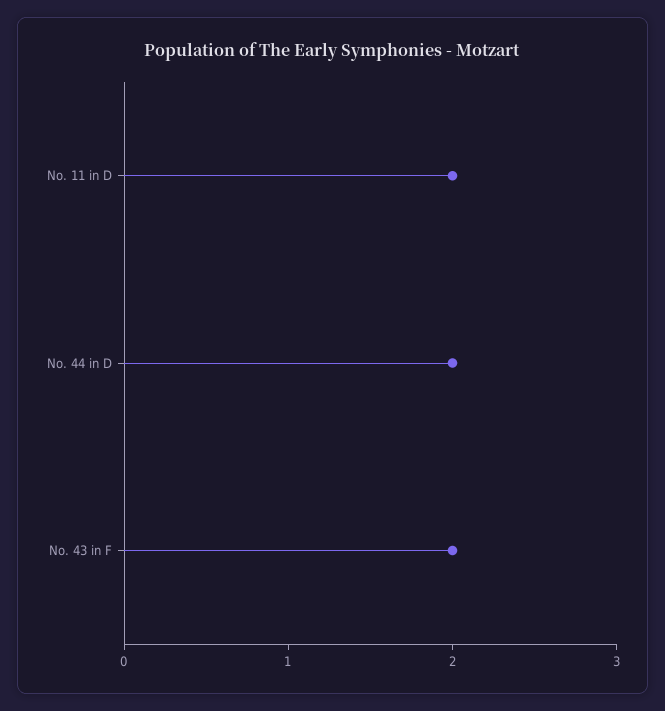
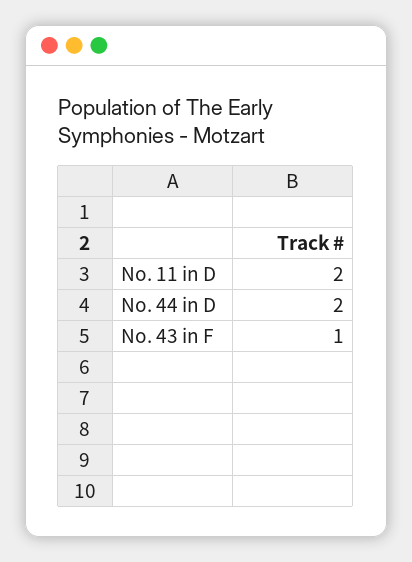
No. 43 in F: 2 -> 1

